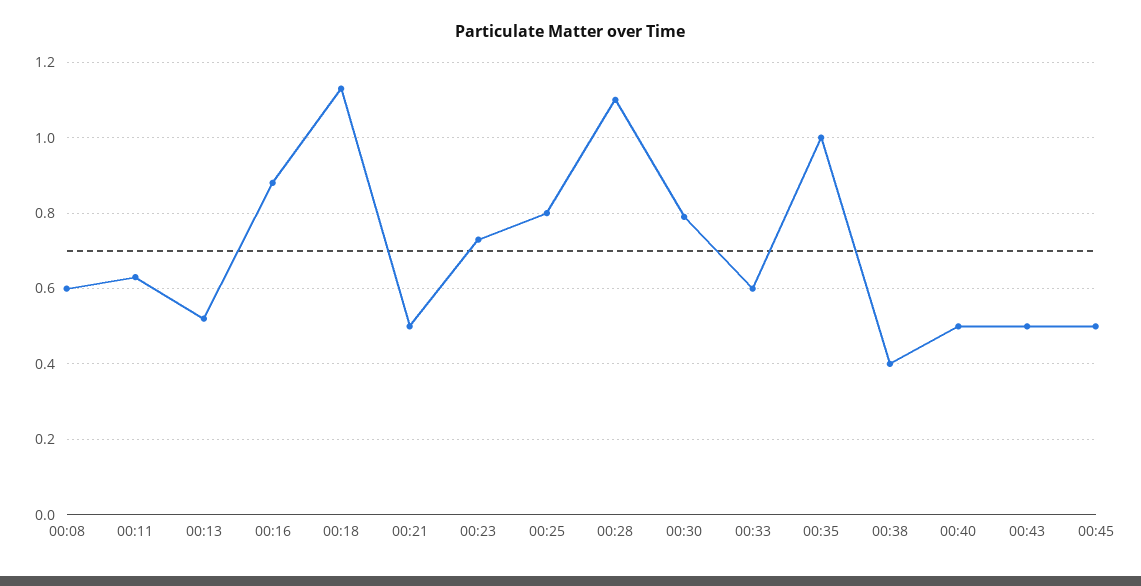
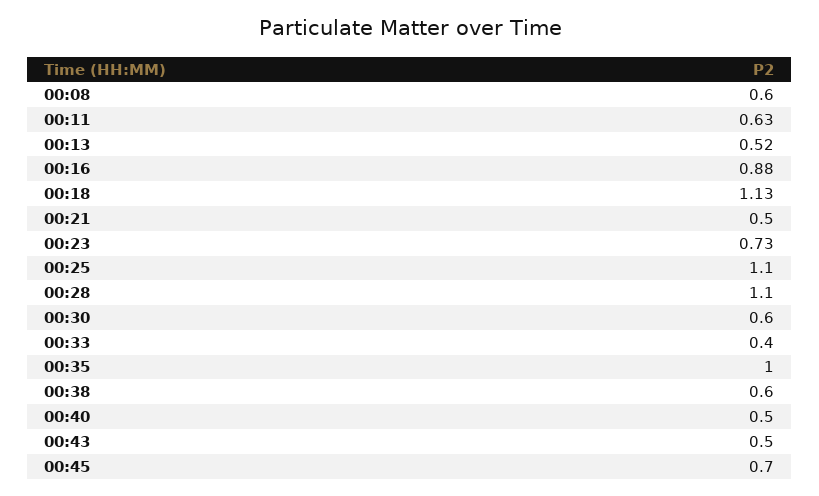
00:25: 0.8 -> 1.1
00:30: 0.8 -> 0.6
00:33: 0.6 -> 0.4
00:38: 0.4 -> 0.6
00:45: 0.5 -> 0.7

